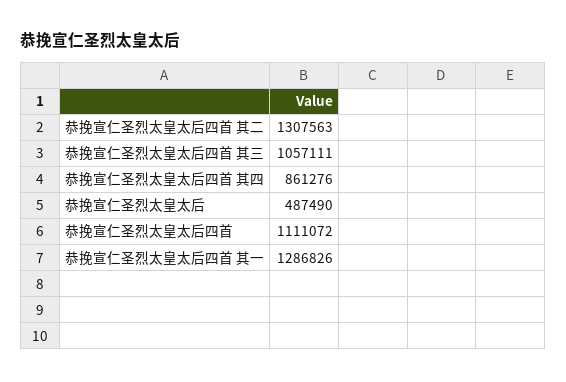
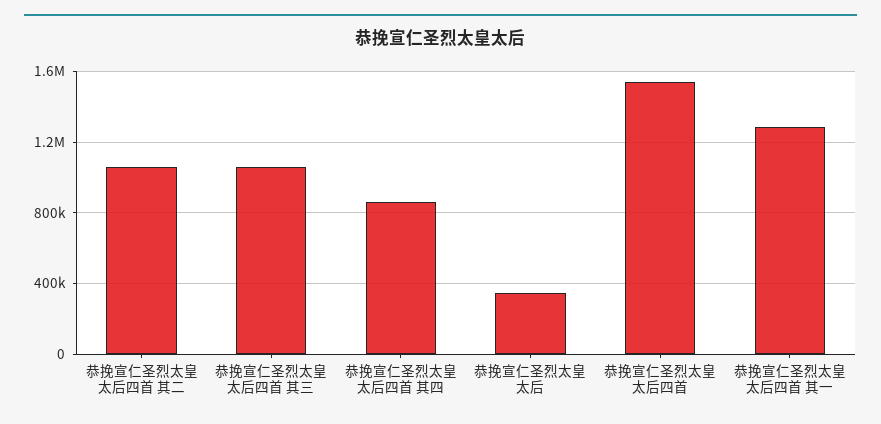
恭挽宣仁圣烈太皇太后四首 其二: 1307563 -> 1050000
恭挽宣仁圣烈太皇太后: 487490 -> 350000
恭挽宣仁圣烈太皇太后四首: 1111072 -> 1550000

